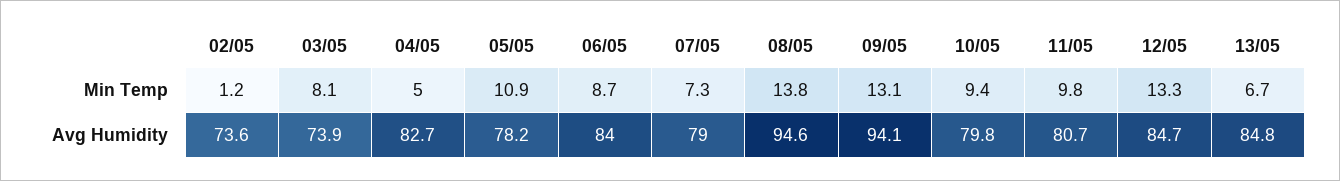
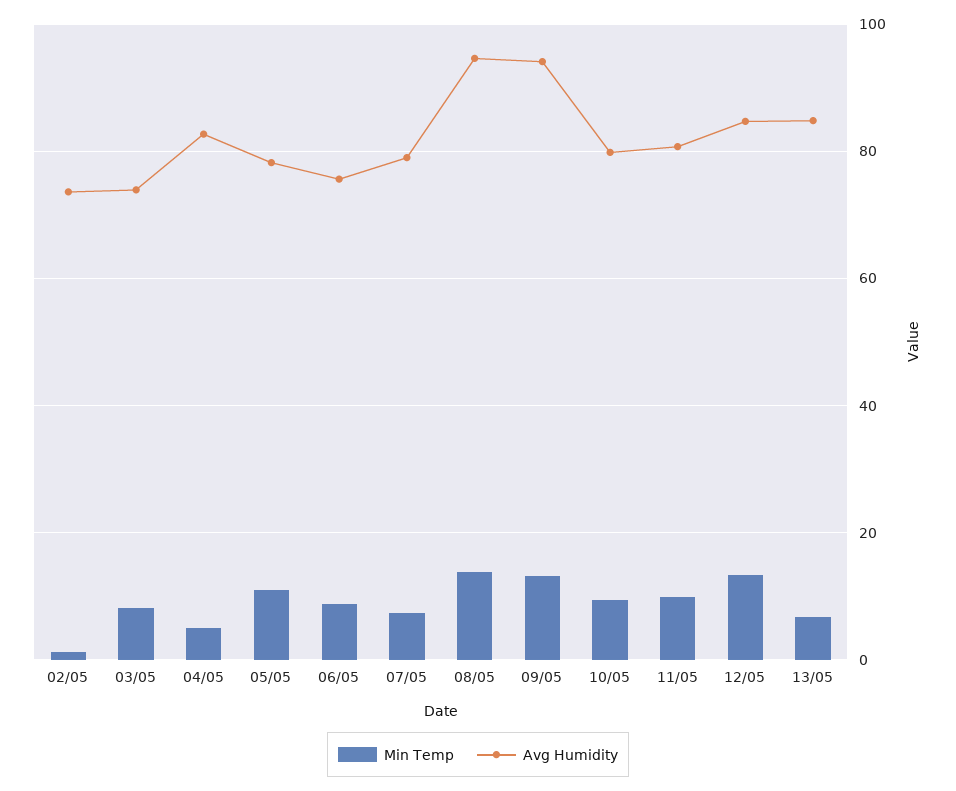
Avg Humidity, 06/05: 84 -> 76

